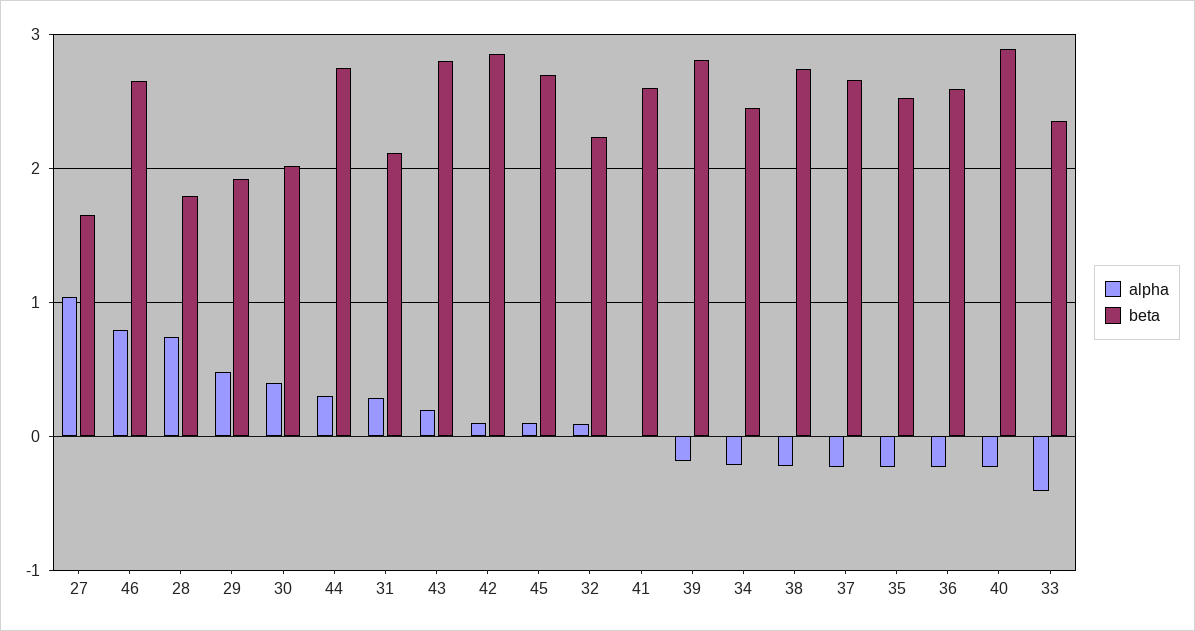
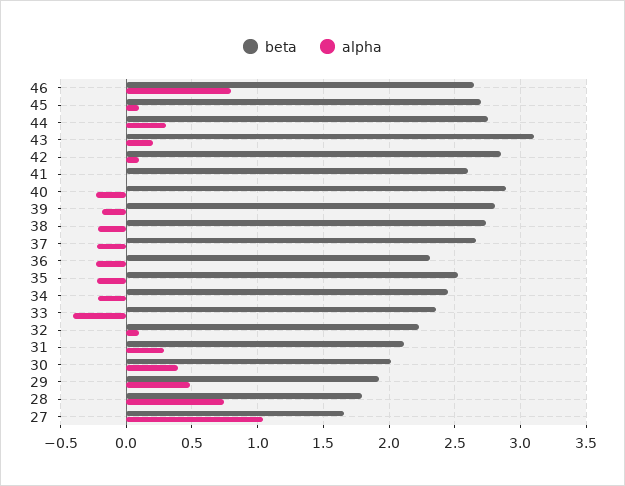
beta, 43: 2.8 -> 3.1
beta, 36: 2.6 -> 2.3

